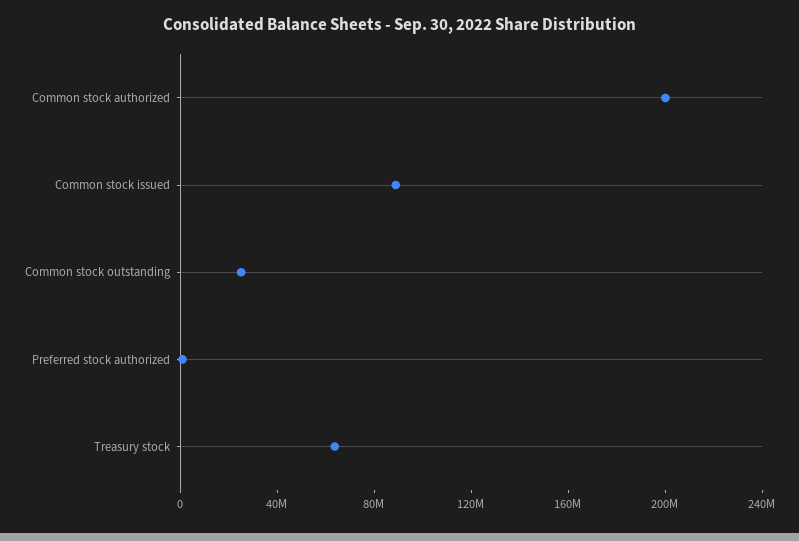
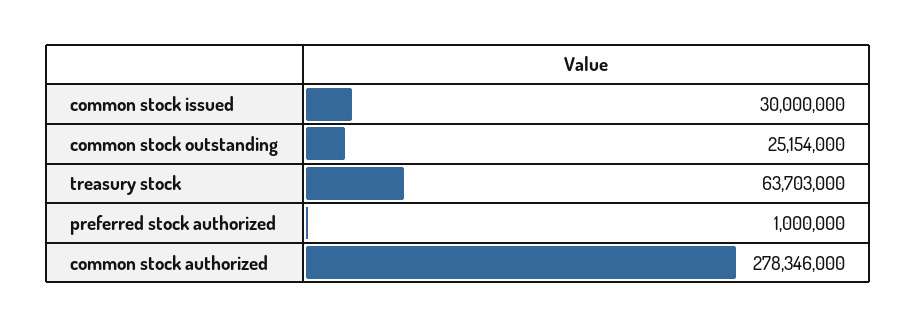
Common stock authorized: 200000000 -> 278346000
Common stock issued: 90000000 -> 30000000

